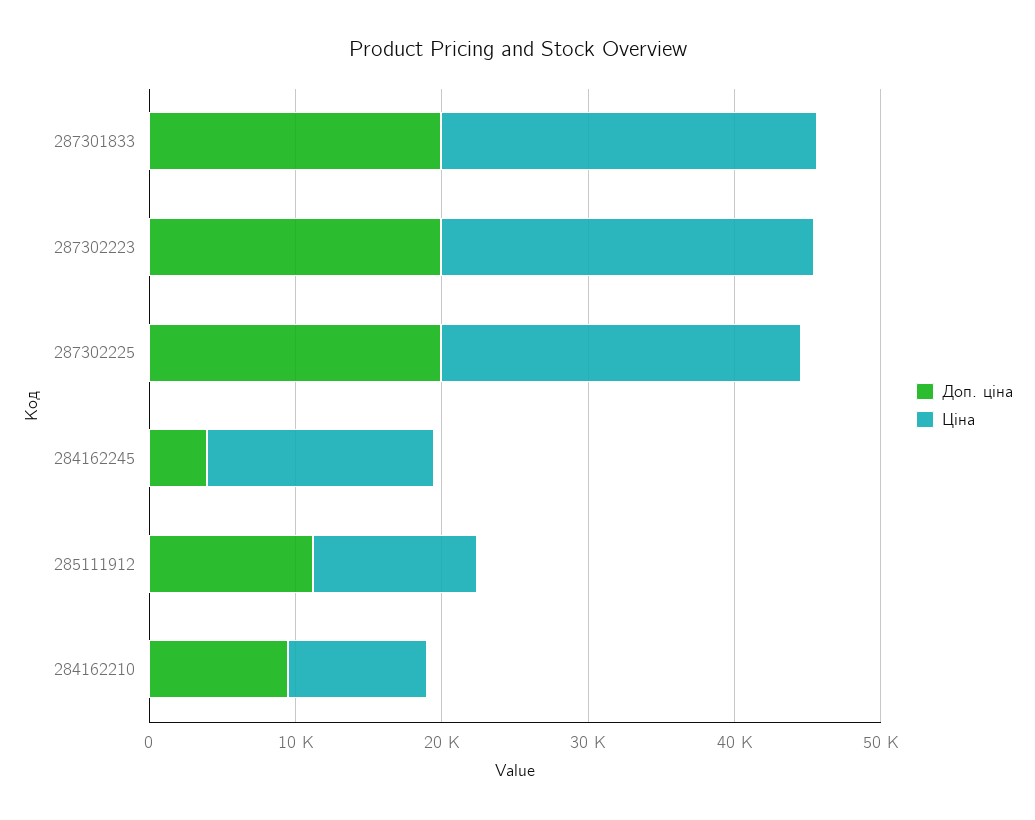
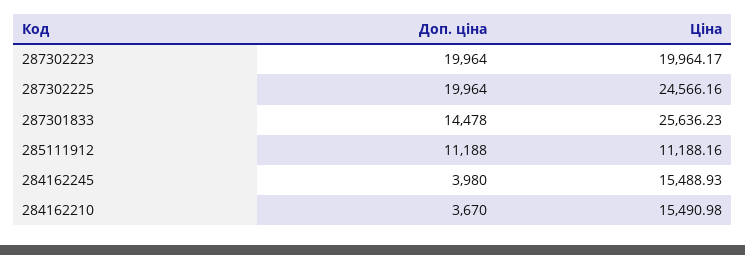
Доп. ціна, 287301833: 20000 -> 14478
Ціна, 287302223: 26000 -> 19964.17
Доп. ціна, 284162210: 10000 -> 3670
Ціна, 284162210: 10000 -> 15490.98

